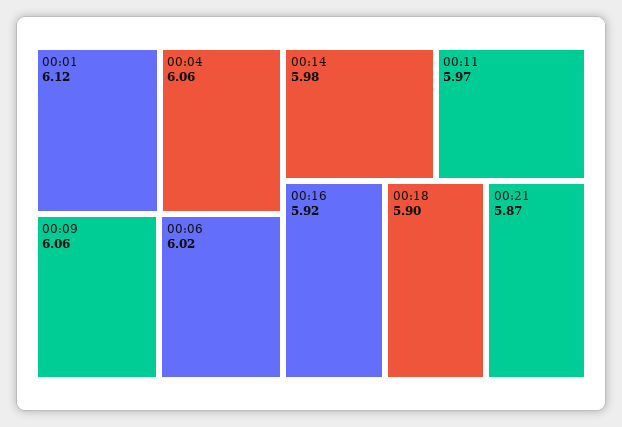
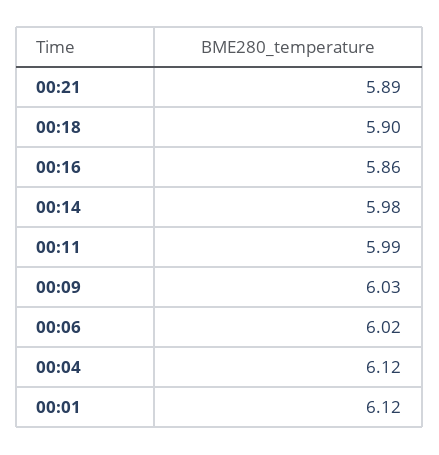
00:04: 6.06 -> 6.12
00:09: 6.06 -> 6.03
00:11: 5.97 -> 5.99
00:16: 5.92 -> 5.86
00:21: 5.87 -> 5.89

